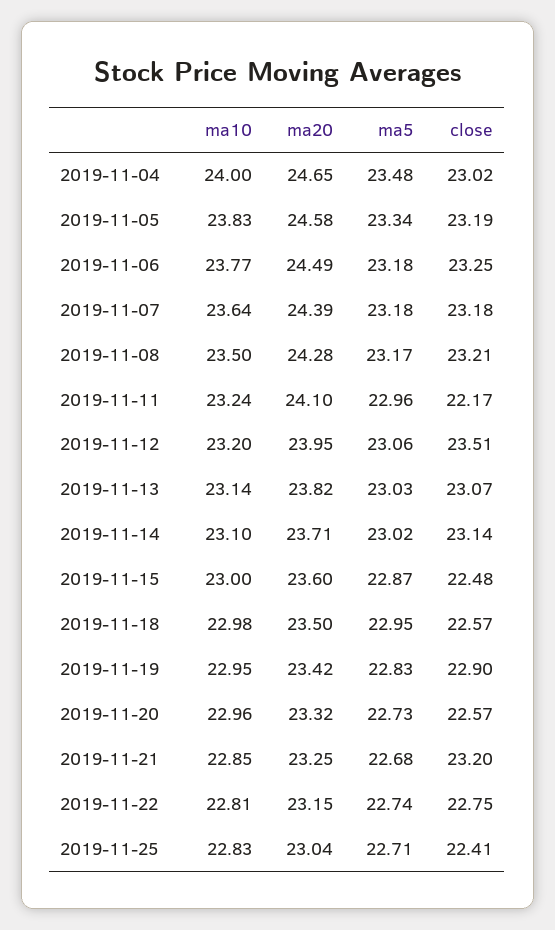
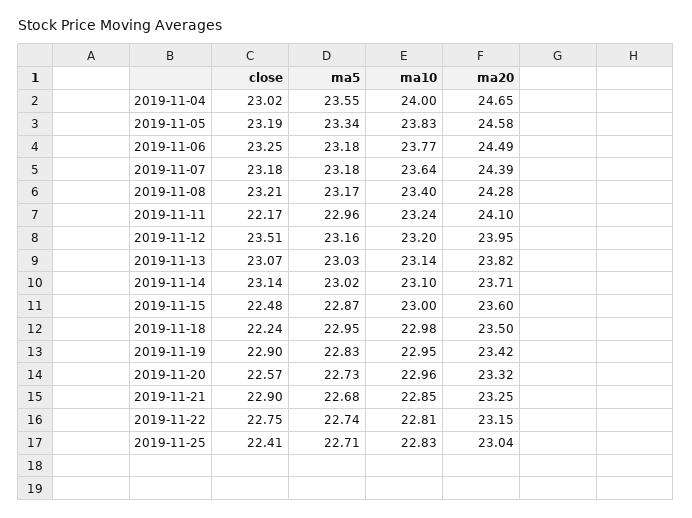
ma5, 2019-11-04: 23.48 -> 23.55
ma10, 2019-11-08: 23.5 -> 23.4
ma5, 2019-11-12: 23.06 -> 23.16
close, 2019-11-18: 22.57 -> 22.24
close, 2019-11-21: 23.2 -> 22.9

